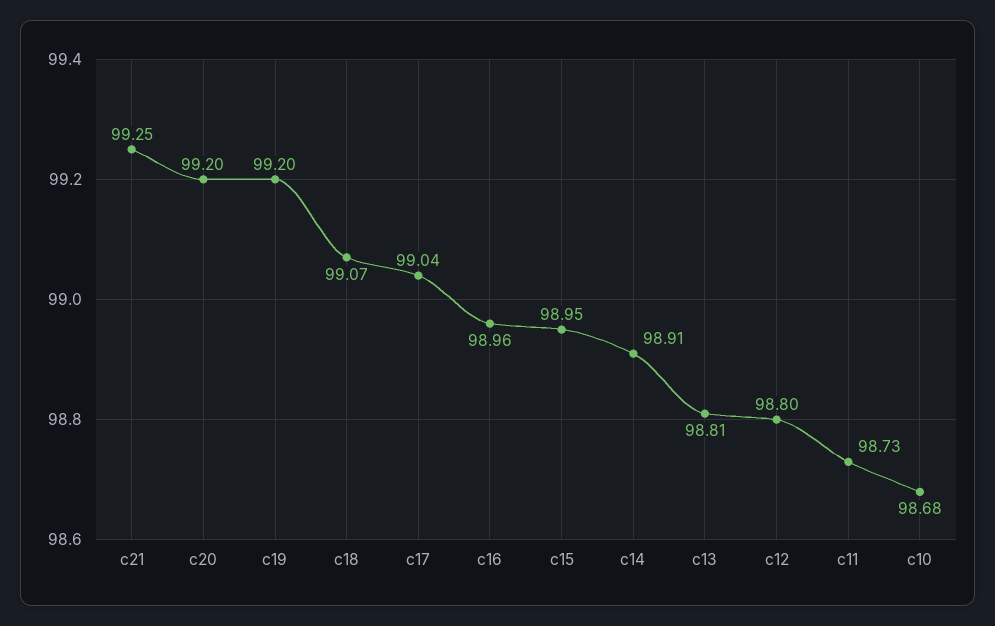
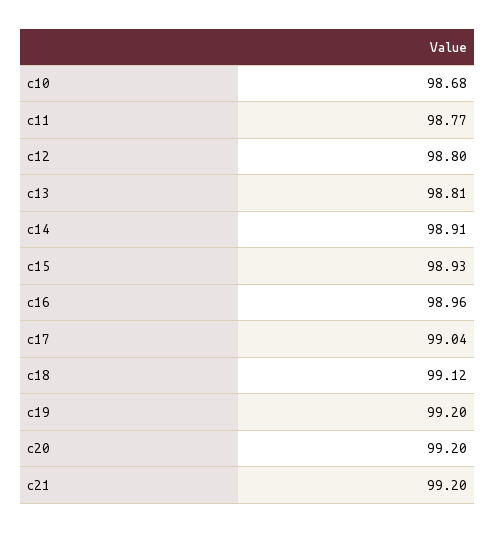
c21: 99.25 -> 99.2
c18: 99.07 -> 99.12
c15: 98.95 -> 98.93
c11: 98.73 -> 98.77

